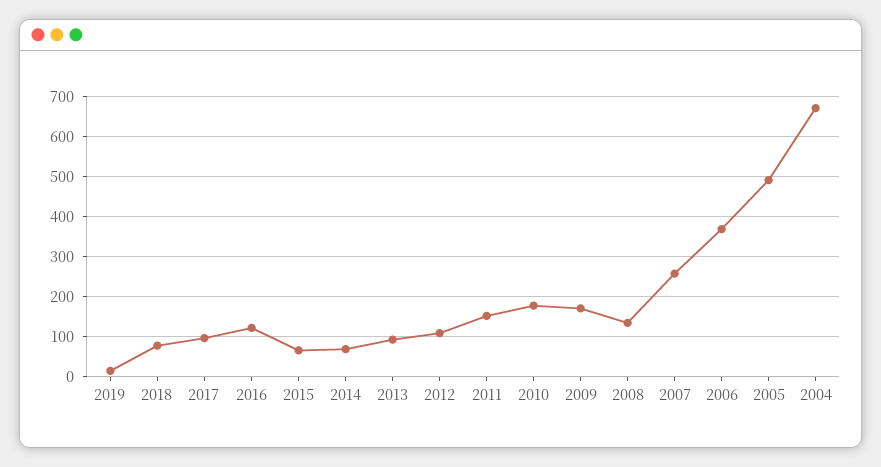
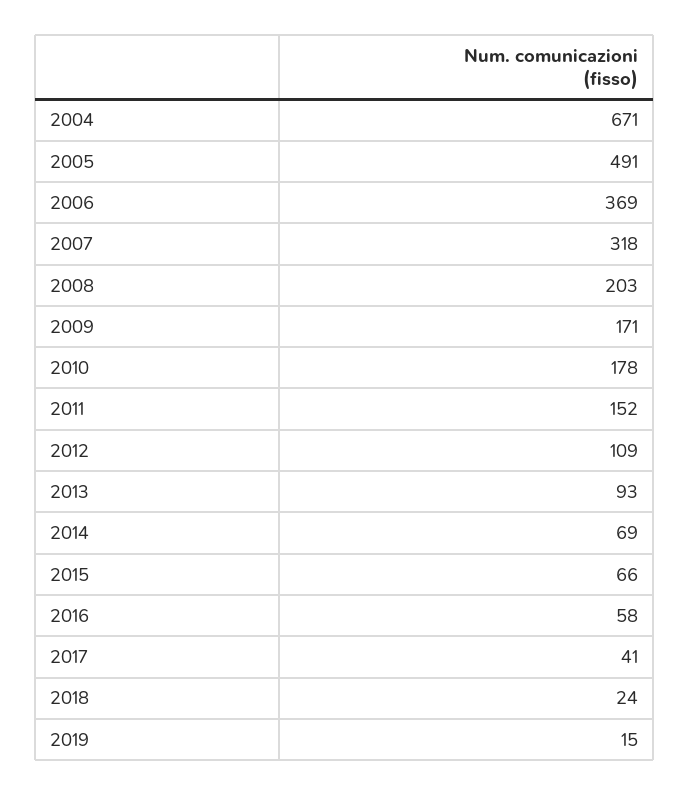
2018: 80 -> 24
2017: 100 -> 41
2016: 120 -> 58
2008: 140 -> 203
2007: 260 -> 318

